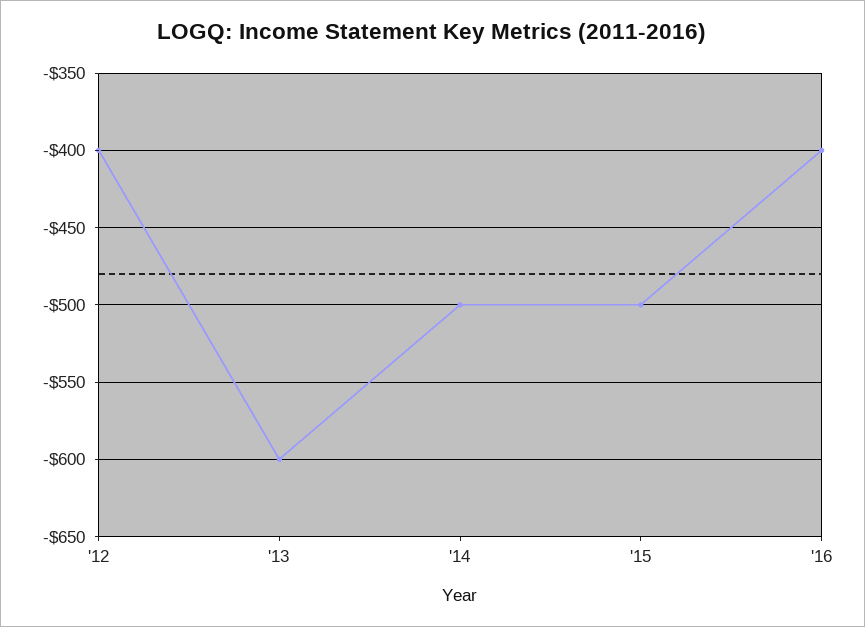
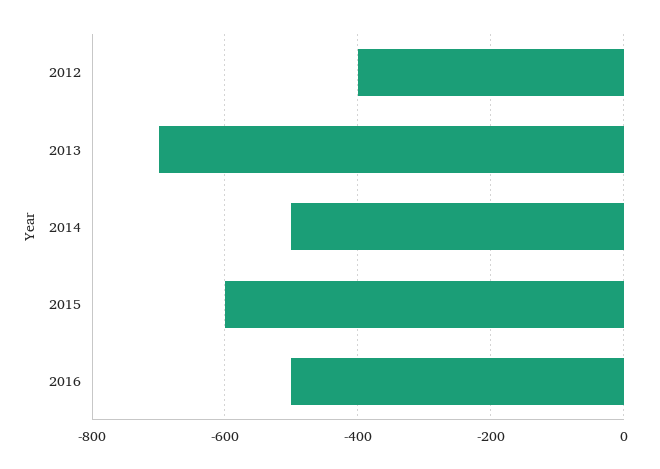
'13: -600 -> -700
'15: -500 -> -600
'16: -400 -> -500

